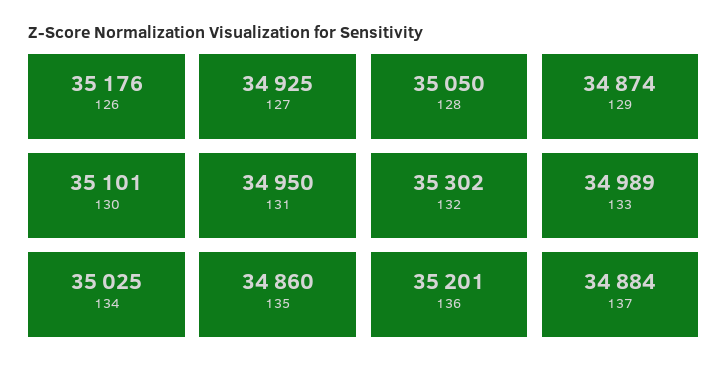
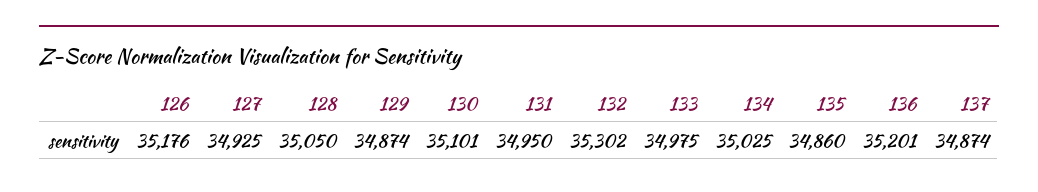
133: 34989 -> 34975
137: 34884 -> 34874

